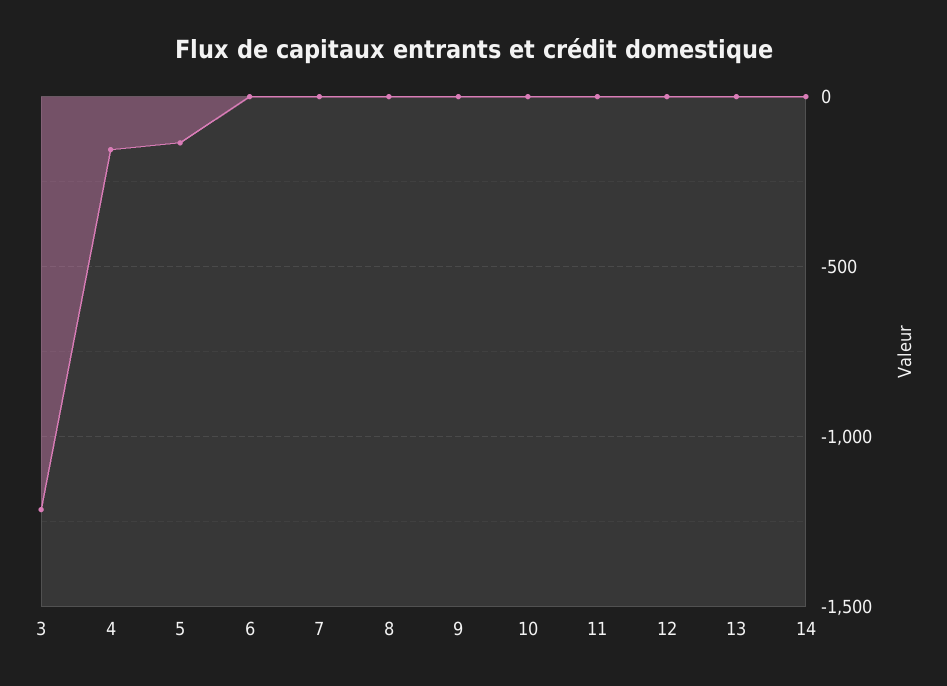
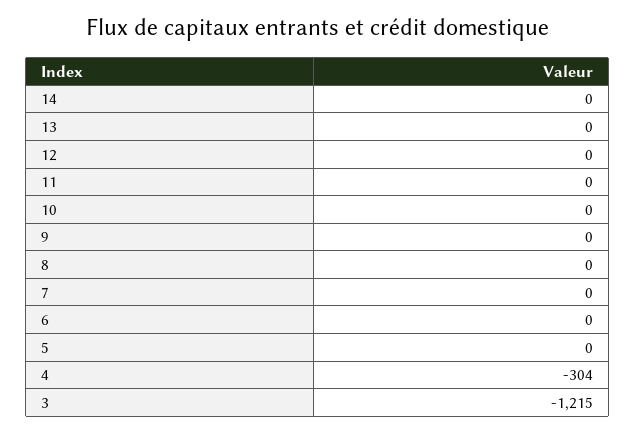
4: -150 -> -304
5: -150 -> 0

